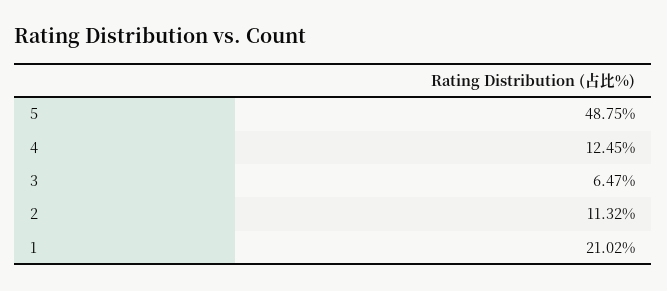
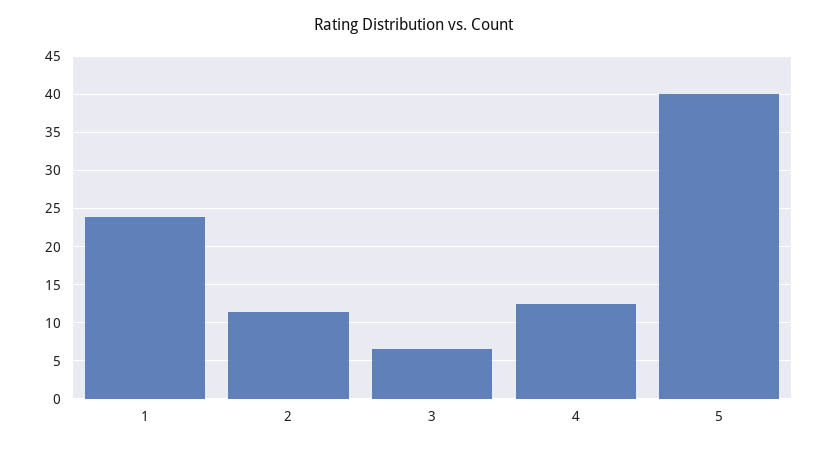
5: 48.75 -> 40
1: 21.02 -> 24

